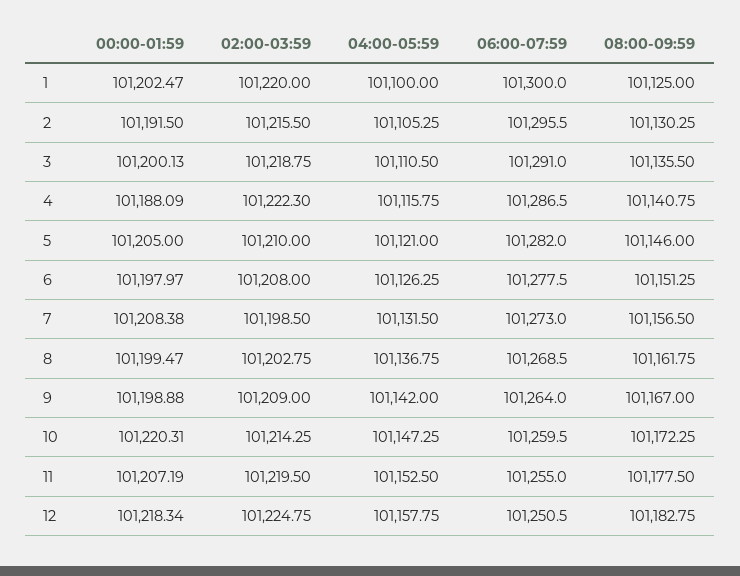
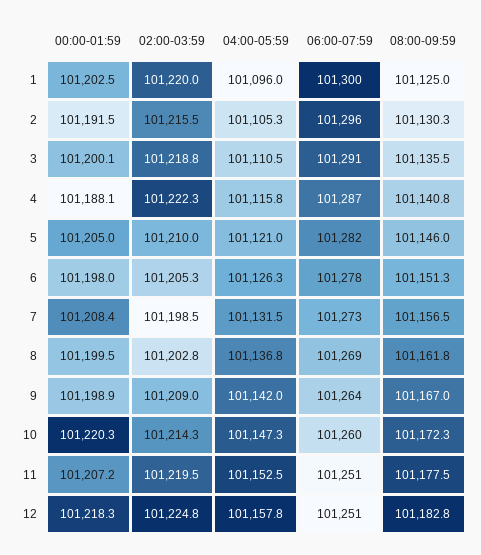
04:00-05:59, 1: 101100 -> 101096
02:00-03:59, 6: 101208 -> 101205.3
06:00-07:59, 11: 101255 -> 101251

